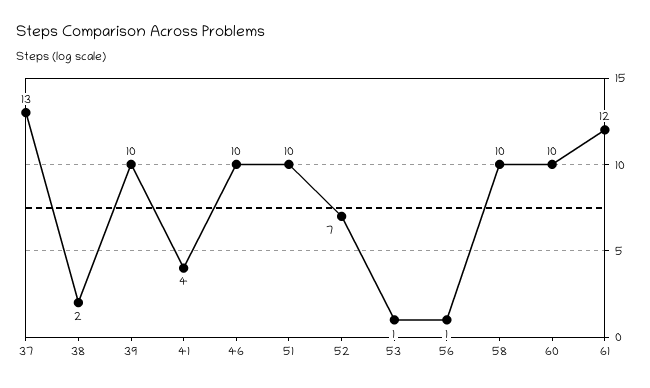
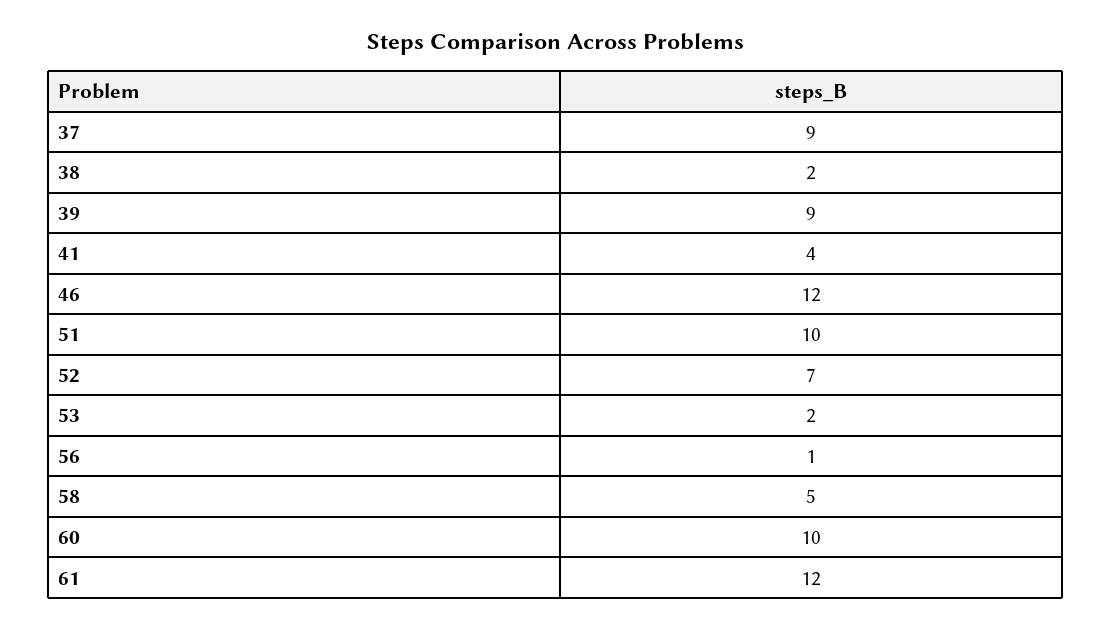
37: 13 -> 9
39: 10 -> 9
46: 10 -> 12
53: 1 -> 2
58: 10 -> 5

